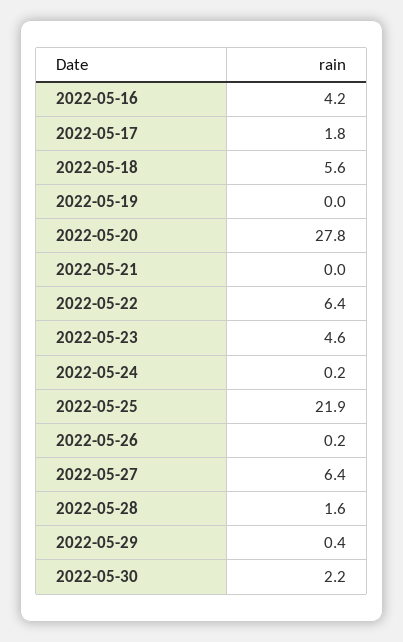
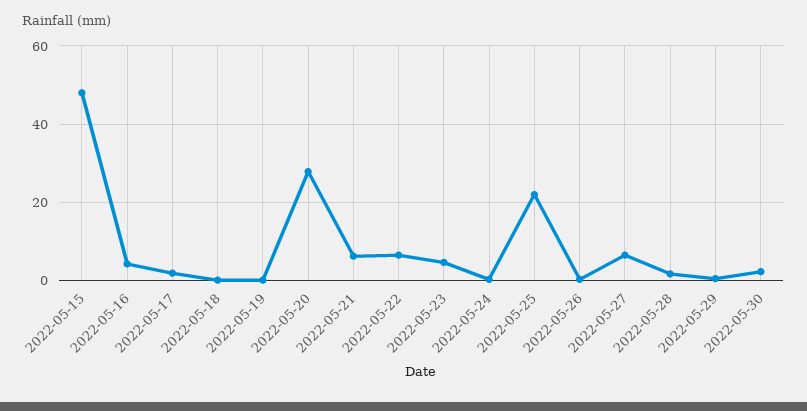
2022-05-18: 5.6 -> 0
2022-05-21: 0 -> 6
2022-05-15: none -> 48

